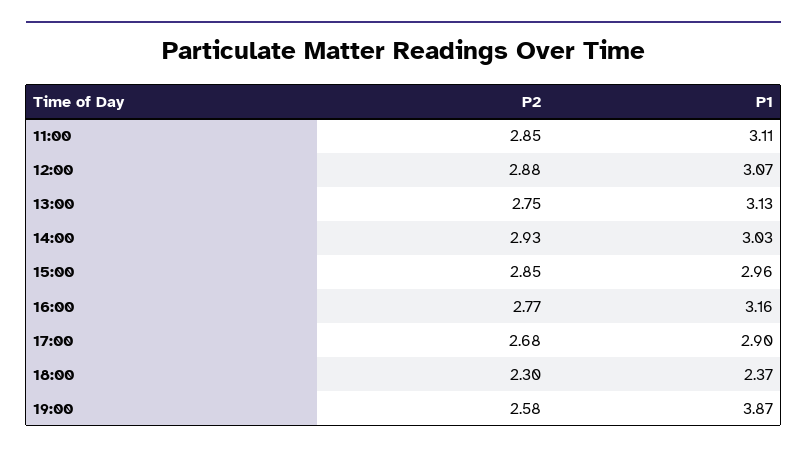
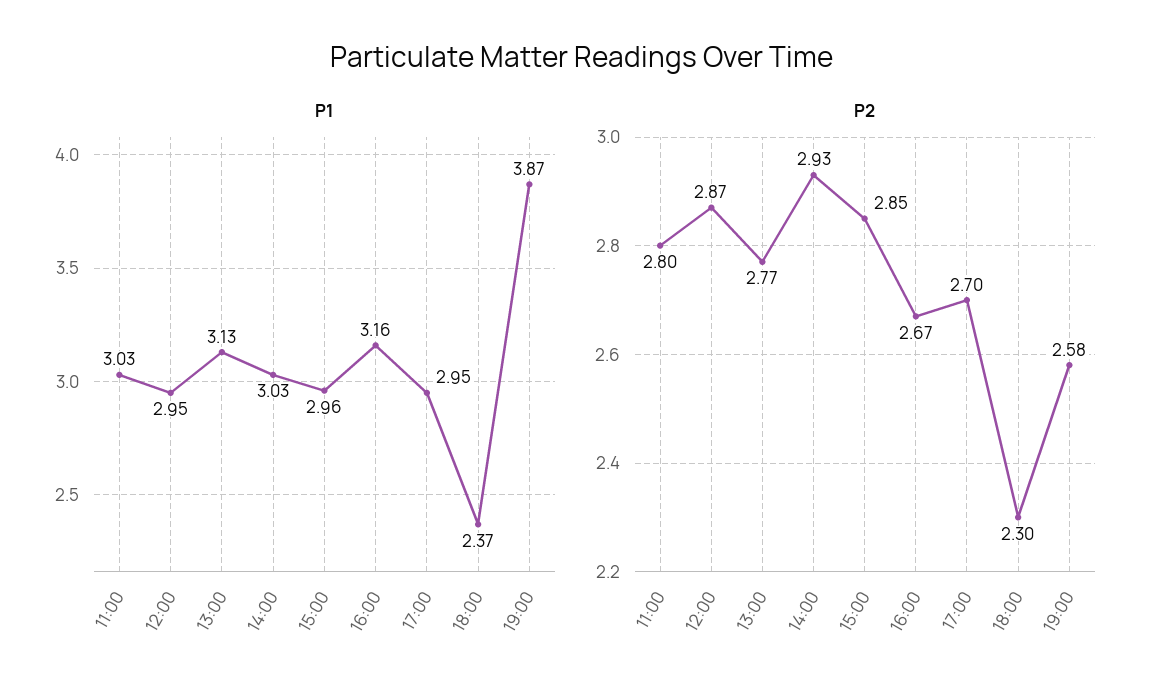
P2, 11:00: 2.85 -> 2.8
P1, 11:00: 3.11 -> 3.03
P2, 12:00: 2.88 -> 2.87
P1, 12:00: 3.07 -> 2.95
P2, 13:00: 2.75 -> 2.77
P2, 16:00: 2.77 -> 2.67
P2, 17:00: 2.68 -> 2.7
P1, 17:00: 2.9 -> 2.95

